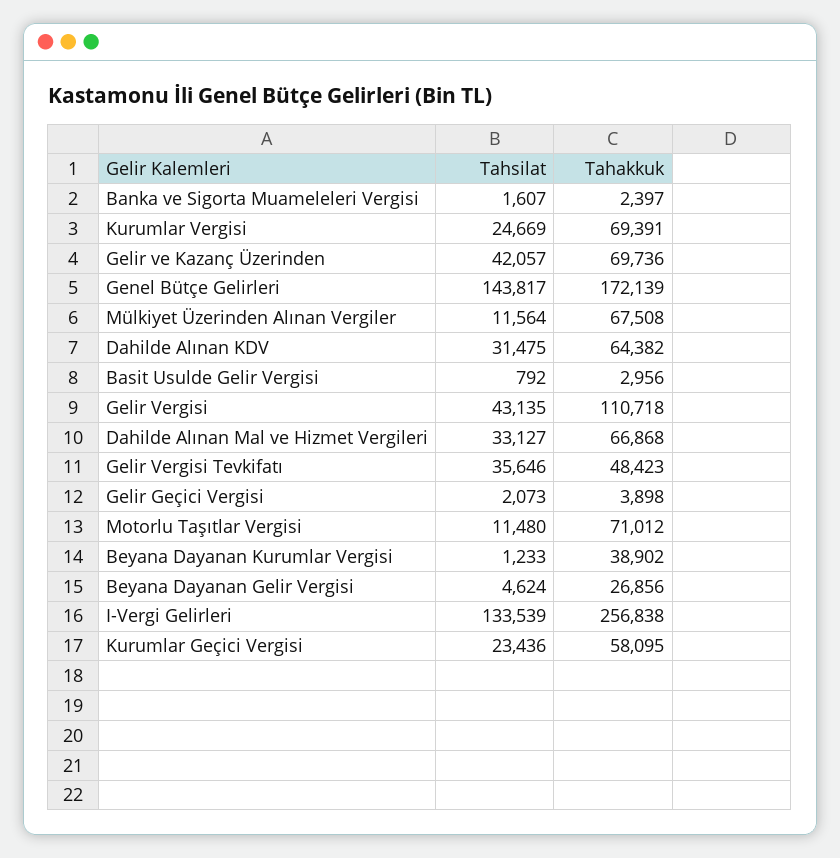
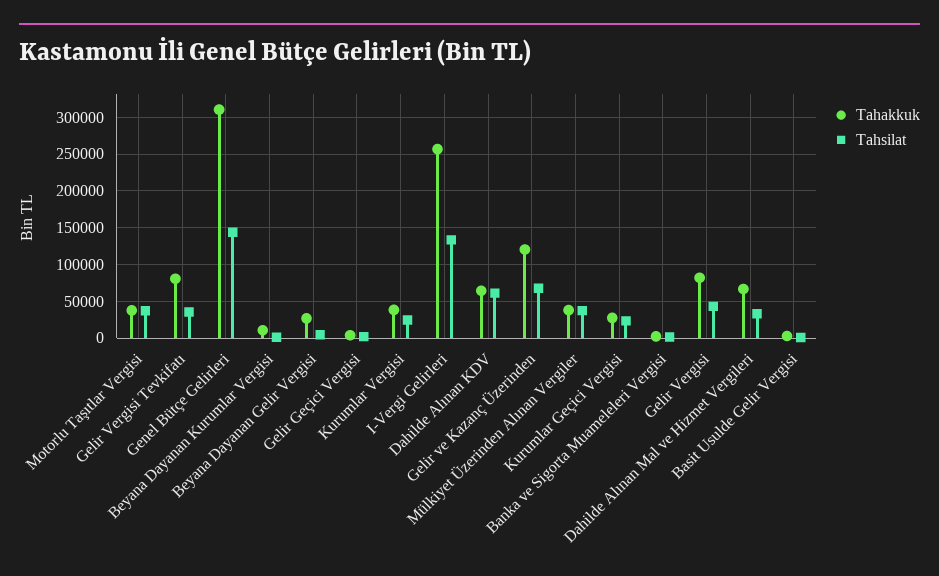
Tahakkuk, Kurumlar Vergisi: 69391 -> 40000
Tahsilat, Gelir ve Kazanç Üzerinden: 42057 -> 70000
Tahakkuk, Gelir ve Kazanç Üzerinden: 69736 -> 120000
Tahakkuk, Genel Bütçe Gelirleri: 172139 -> 310000
Tahsilat, Mülkiyet Üzerinden Alınan Vergiler: 11564 -> 40000
Tahakkuk, Mülkiyet Üzerinden Alınan Vergiler: 67508 -> 40000
Tahsilat, Dahilde Alınan KDV: 31475 -> 60000
Tahakkuk, Gelir Vergisi: 110718 -> 80000
Tahakkuk, Gelir Vergisi Tevkifatı: 48423 -> 80000
Tahsilat, Motorlu Taşıtlar Vergisi: 11480 -> 40000
Tahakkuk, Motorlu Taşıtlar Vergisi: 71012 -> 40000
Tahakkuk, Beyana Dayanan Kurumlar Vergisi: 38902 -> 10000
Tahakkuk, Kurumlar Geçici Vergisi: 58095 -> 30000

